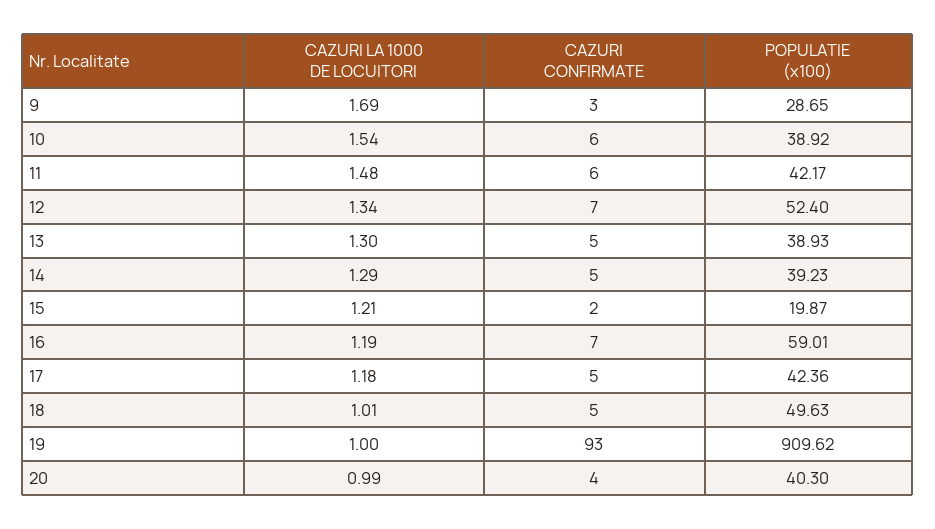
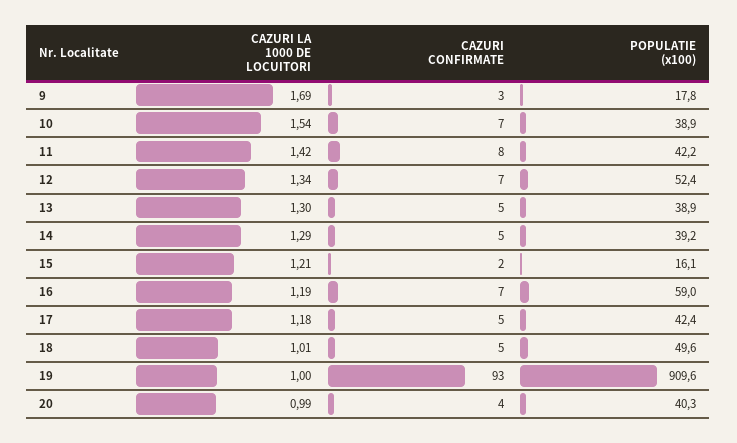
POPULATIE (x100), 9: 28.65 -> 17.8
CAZURI CONFIRMATE, 10: 6 -> 7
CAZURI LA 1000 DE LOCUITORI, 11: 1.48 -> 1.42
CAZURI CONFIRMATE, 11: 6 -> 8
POPULATIE (x100), 15: 19.87 -> 16.1

